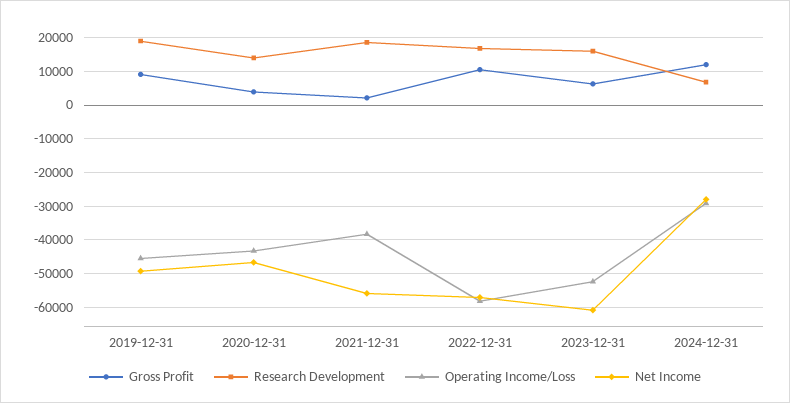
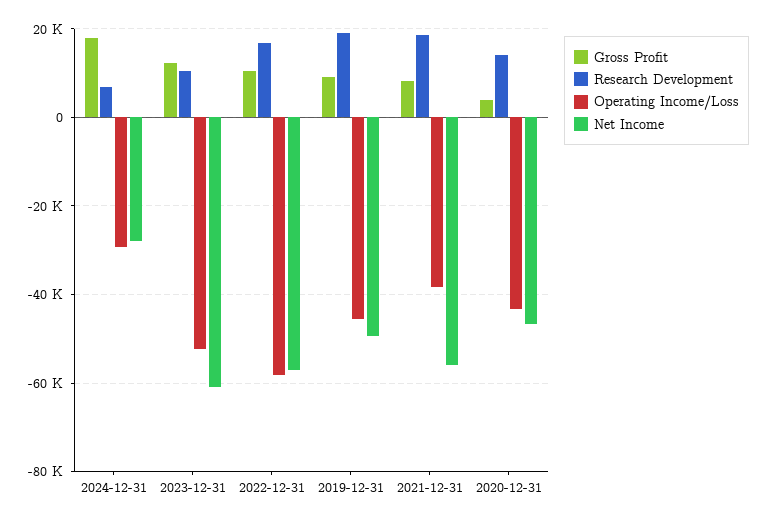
Gross Profit, 2021-12-31: 2000 -> 8000
Gross Profit, 2023-12-31: 6000 -> 12000
Research Development, 2023-12-31: 16000 -> 10000
Gross Profit, 2024-12-31: 12000 -> 18000

